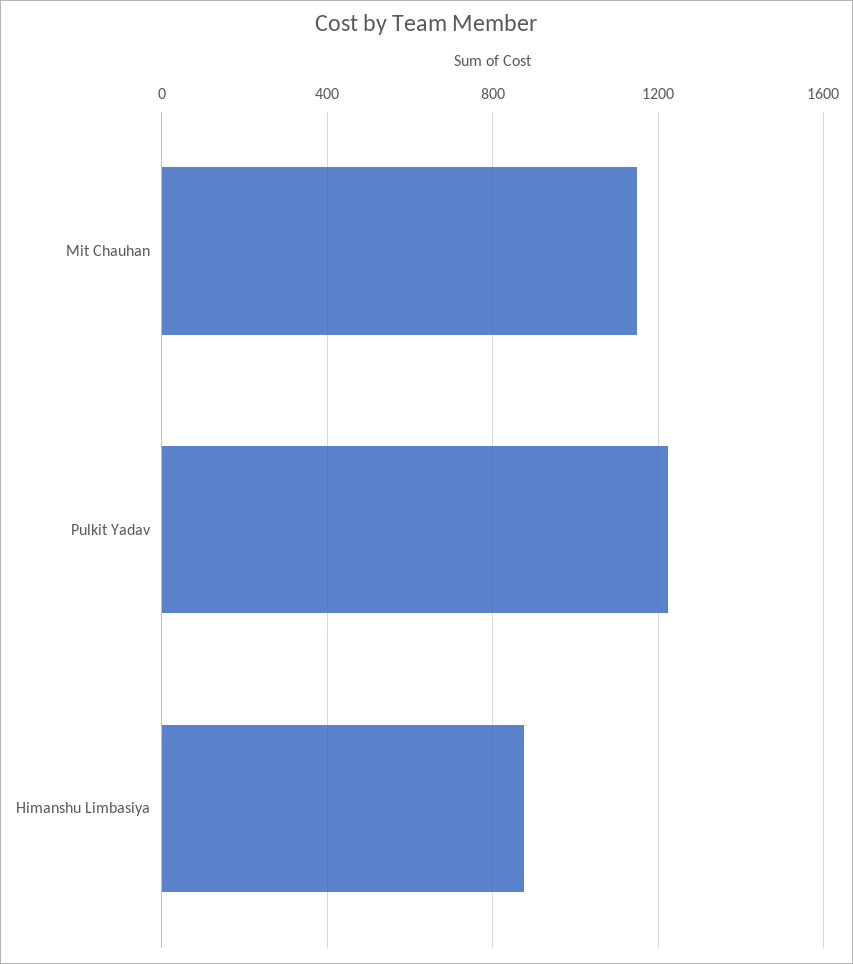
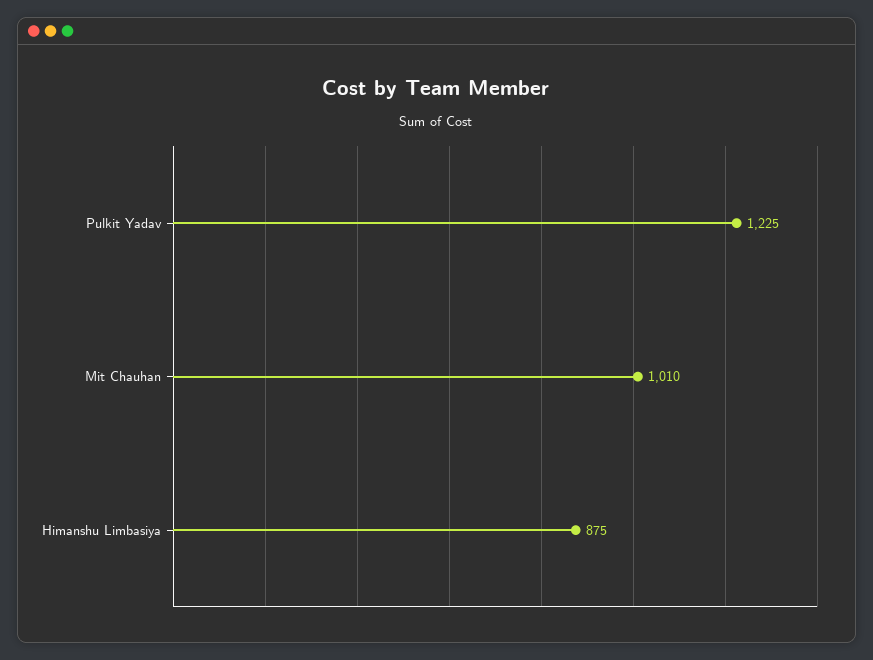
Mit Chauhan: 1150 -> 1010

